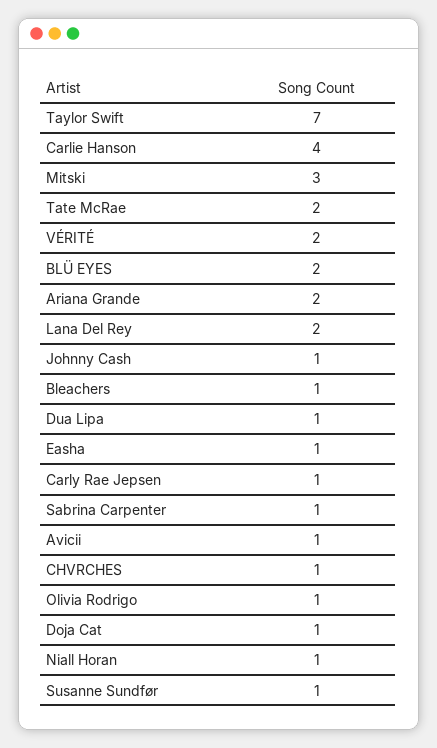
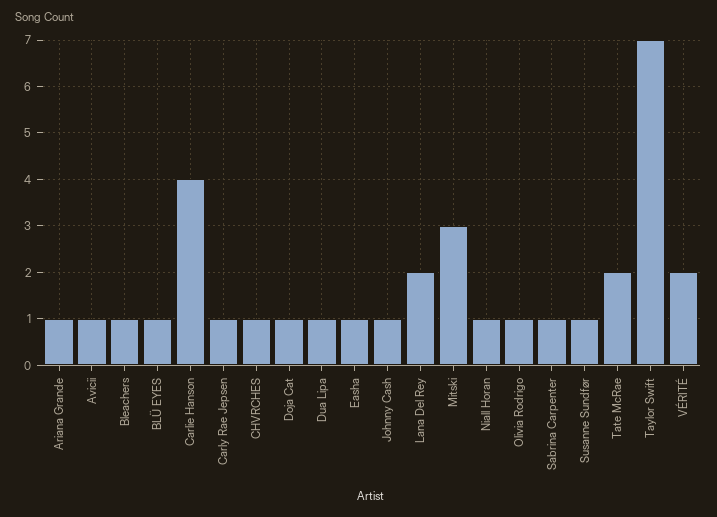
BLÜ EYES: 2 -> 1
Ariana Grande: 2 -> 1

